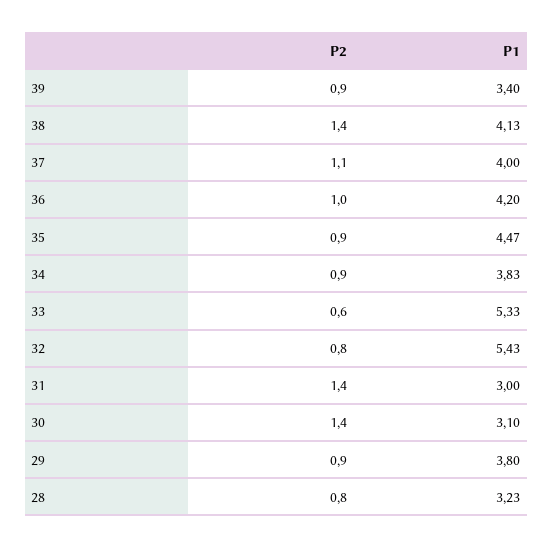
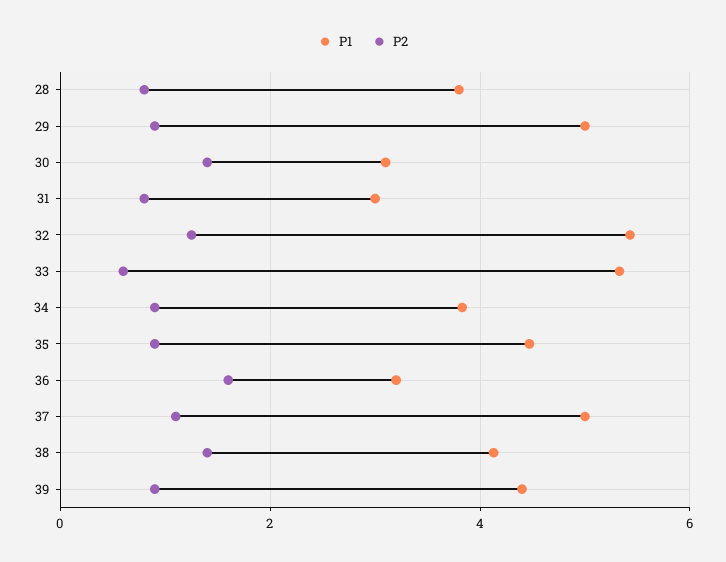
P1, 39: 3.4 -> 4.4
P1, 37: 4 -> 5
P2, 36: 1 -> 1.6
P1, 36: 4.2 -> 3.2
P2, 32: 0.8 -> 1.2
P2, 31: 1.4 -> 0.8
P1, 29: 3.8 -> 5
P1, 28: 3.23 -> 3.8

